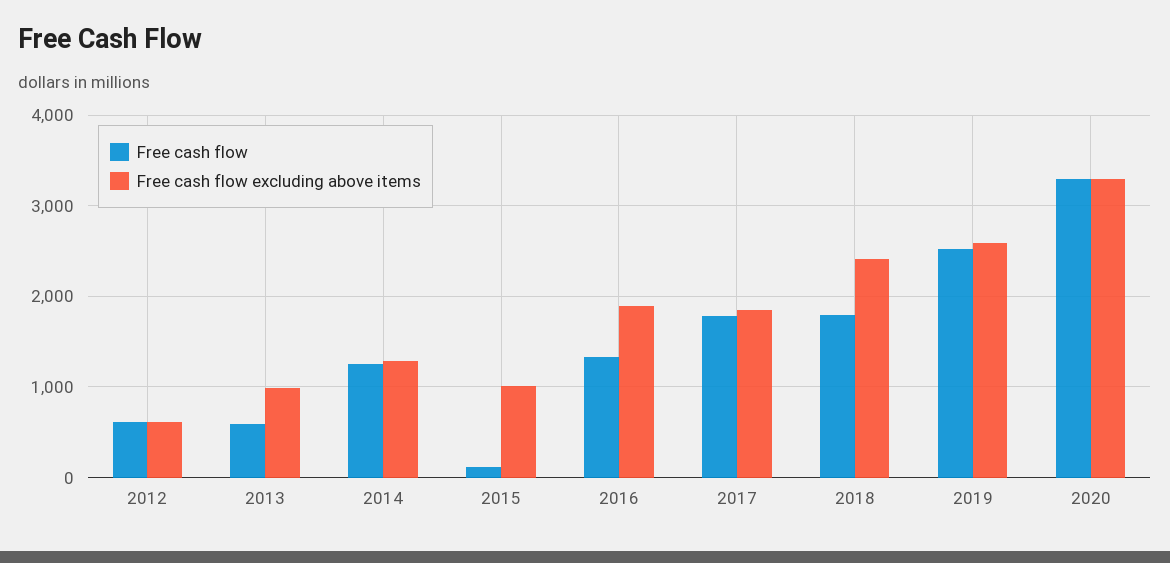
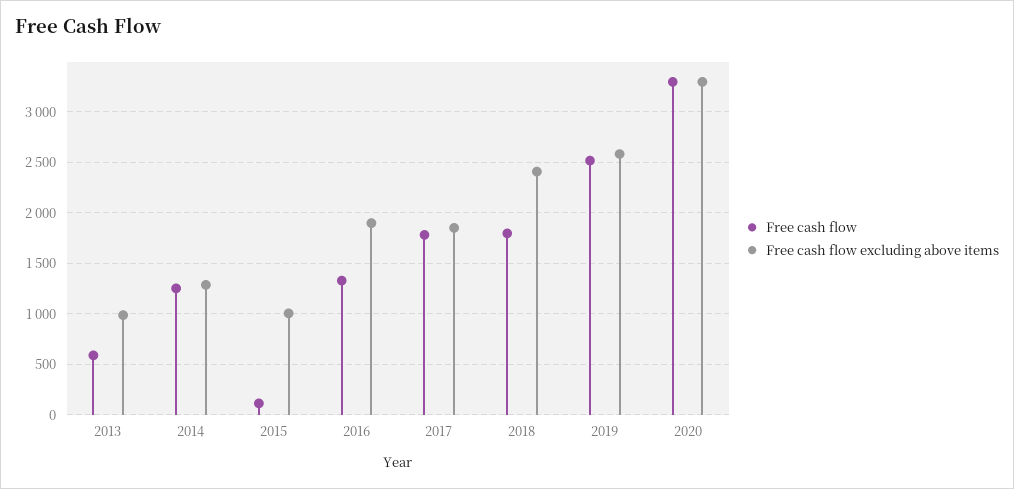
Free cash flow, 2012: 600 -> none
Free cash flow excluding above items, 2012: 600 -> none

